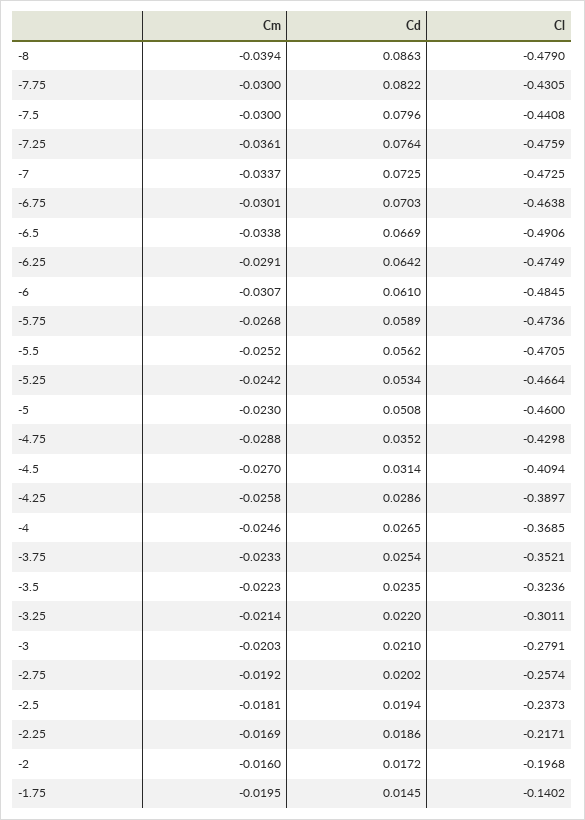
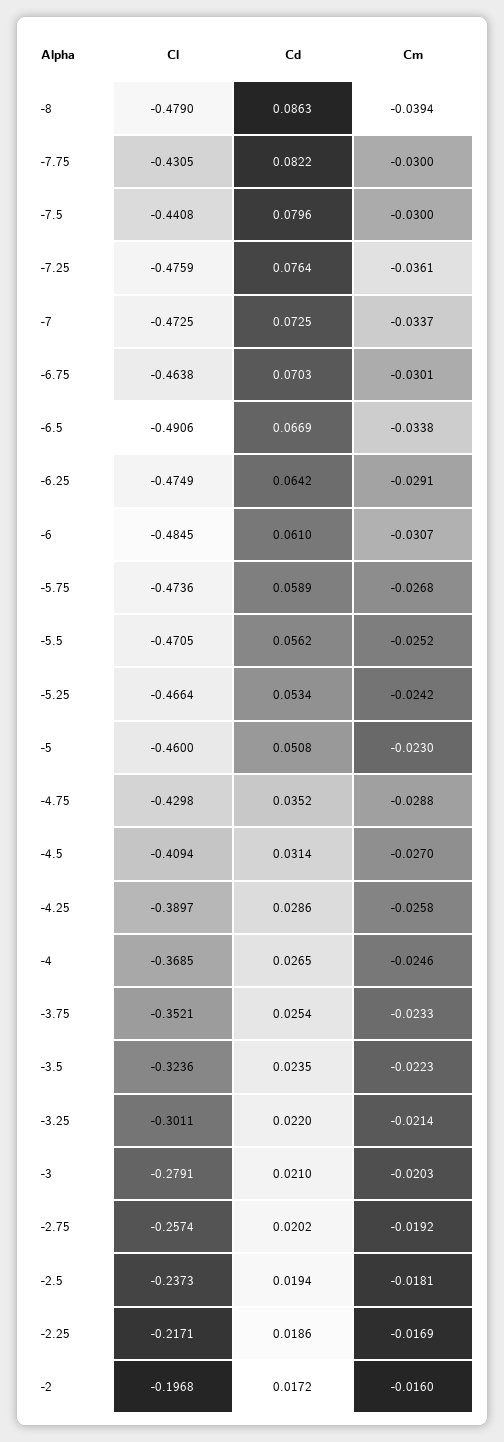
Cm, -1.75: -0.0195 -> none
Cd, -1.75: 0.0145 -> none
Cl, -1.75: -0.1402 -> none

